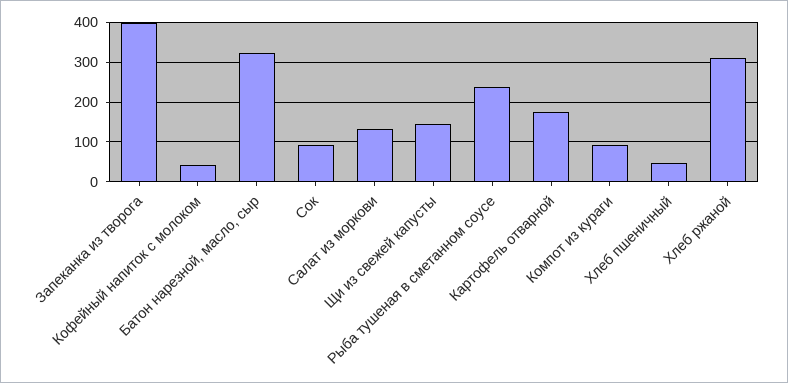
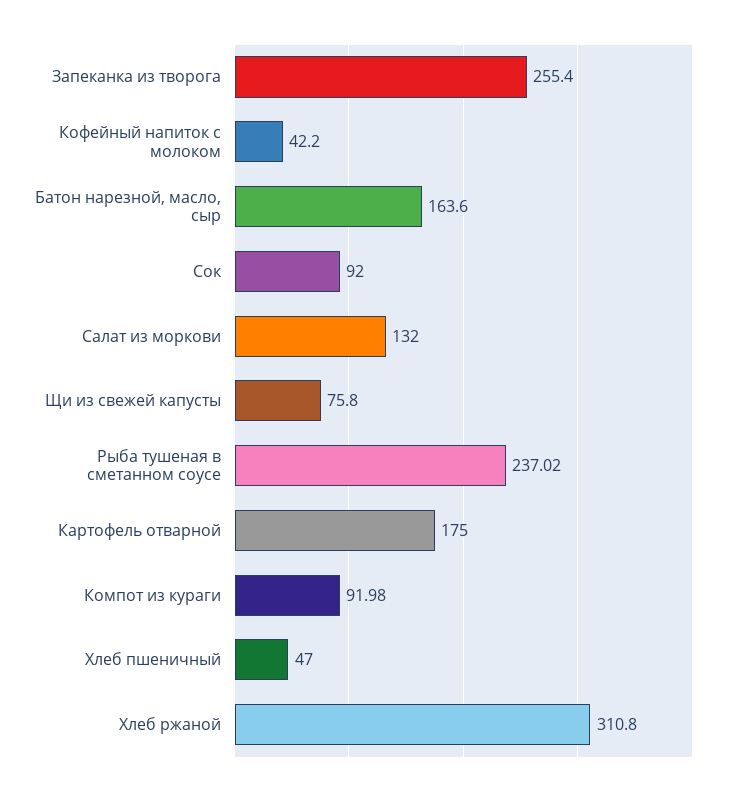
Запеканка из творога: 400 -> 255.4
Батон нарезной, масло, сыр: 320 -> 163.6
Щи из свежей капусты: 140 -> 75.8

